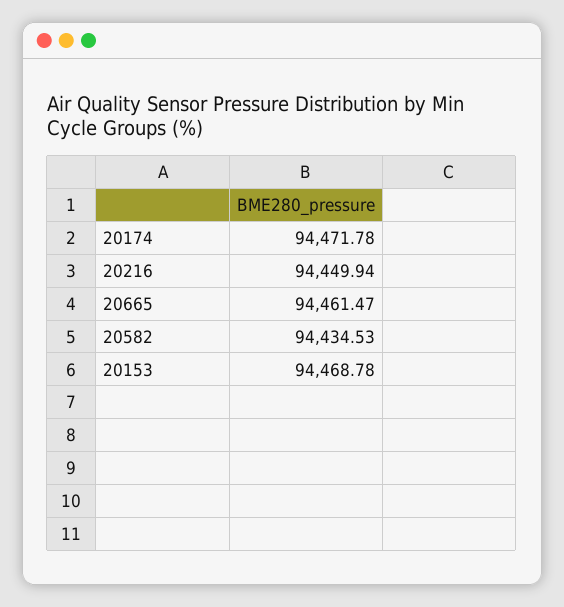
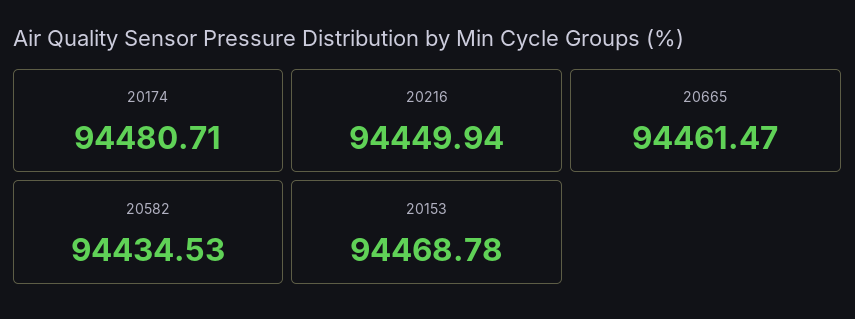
20174: 94471.78 -> 94480.71

